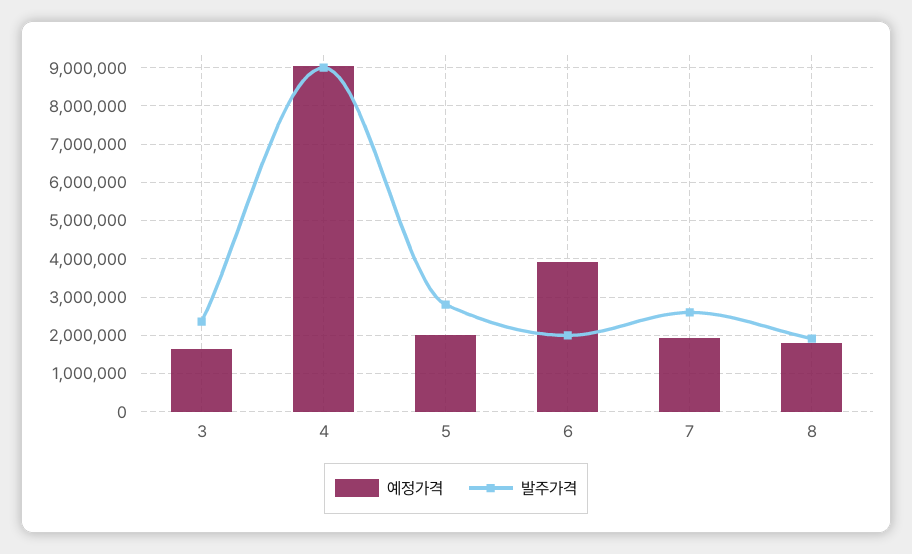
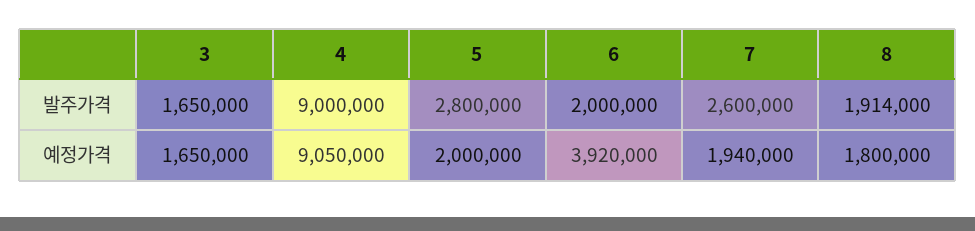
발주가격, 3: 2400000 -> 1650000

